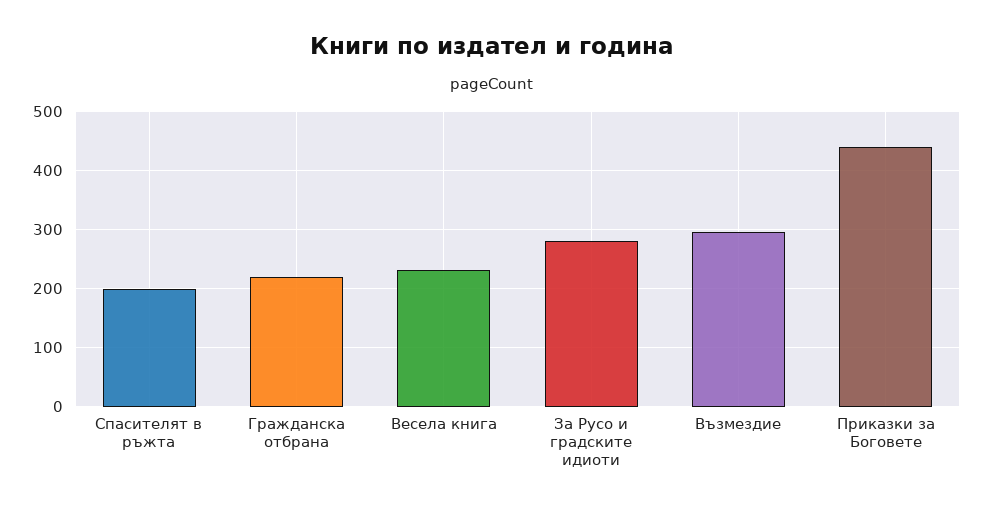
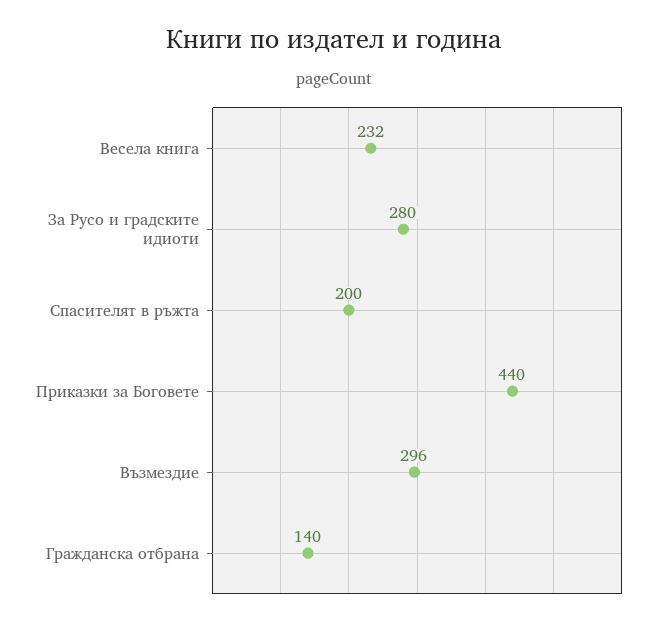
Гражданска отбрана: 220 -> 140

